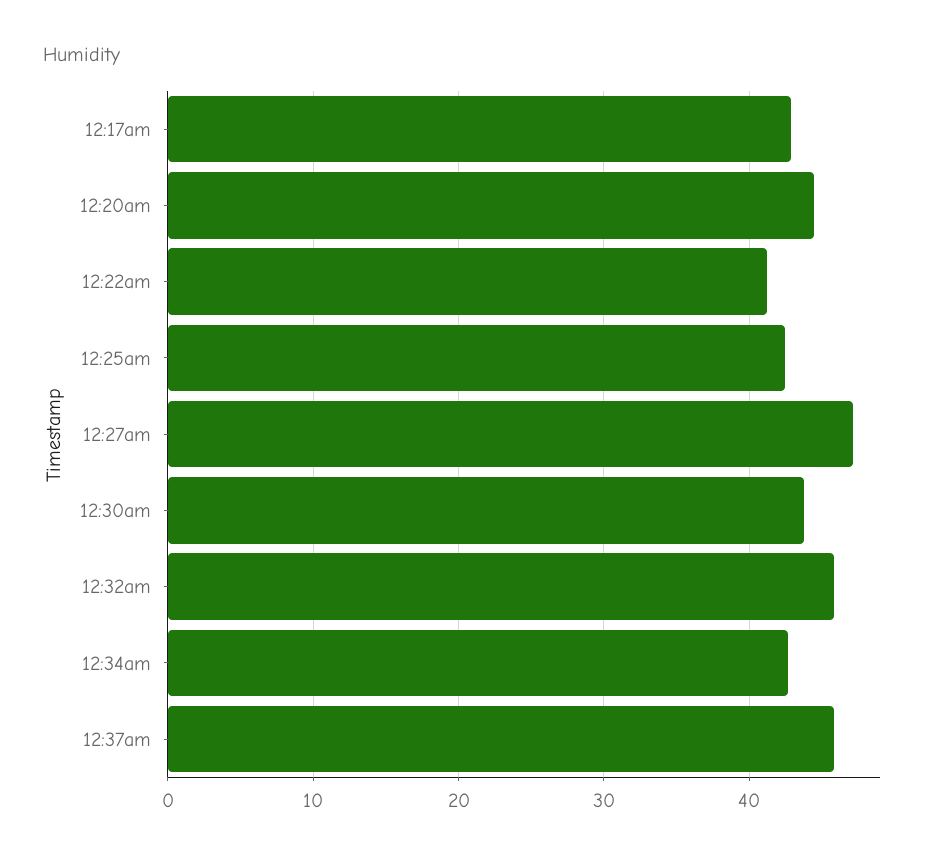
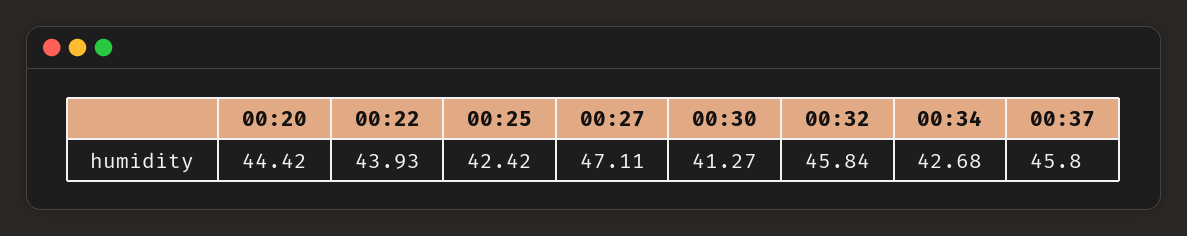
12:17am: 43 -> none
12:22am: 41 -> 43.93
12:30am: 44 -> 41.27

